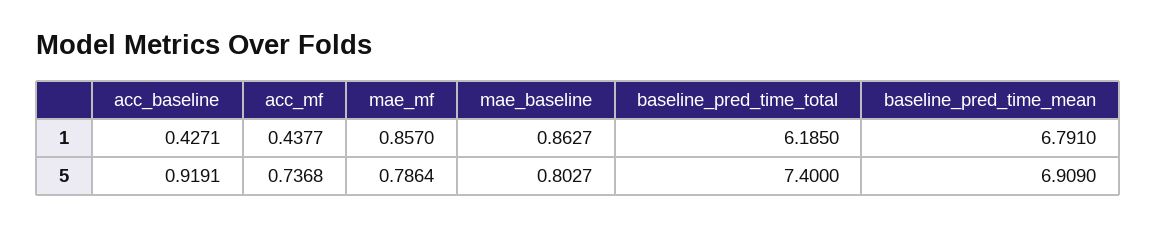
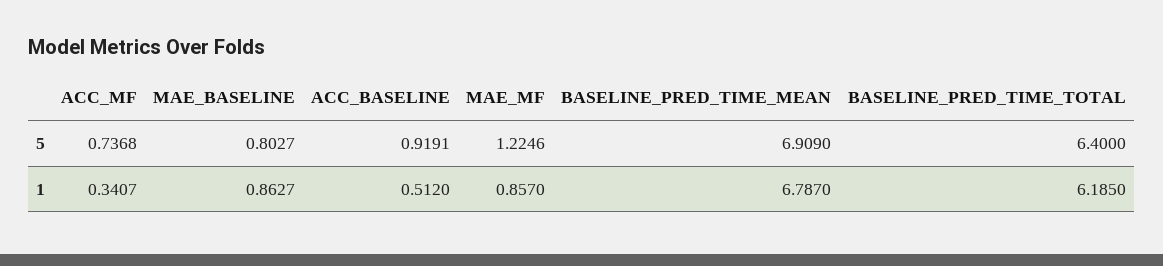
acc_baseline, 1: 0.4271 -> 0.512
acc_mf, 1: 0.4377 -> 0.3407
baseline_pred_time_mean, 1: 6.791 -> 6.787
mae_mf, 5: 0.7864 -> 1.2246
baseline_pred_time_total, 5: 7.4 -> 6.4

